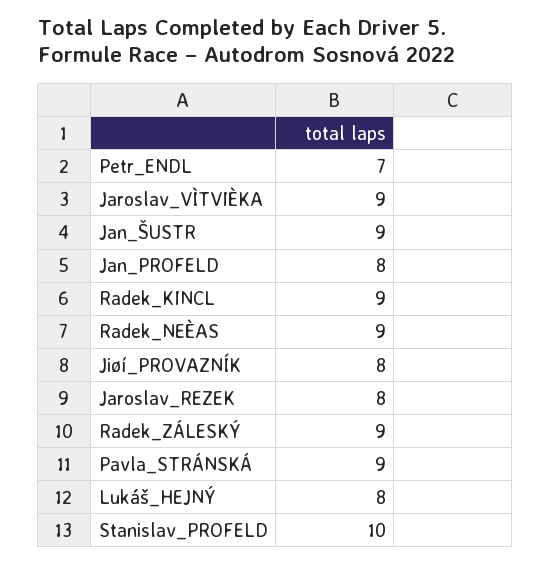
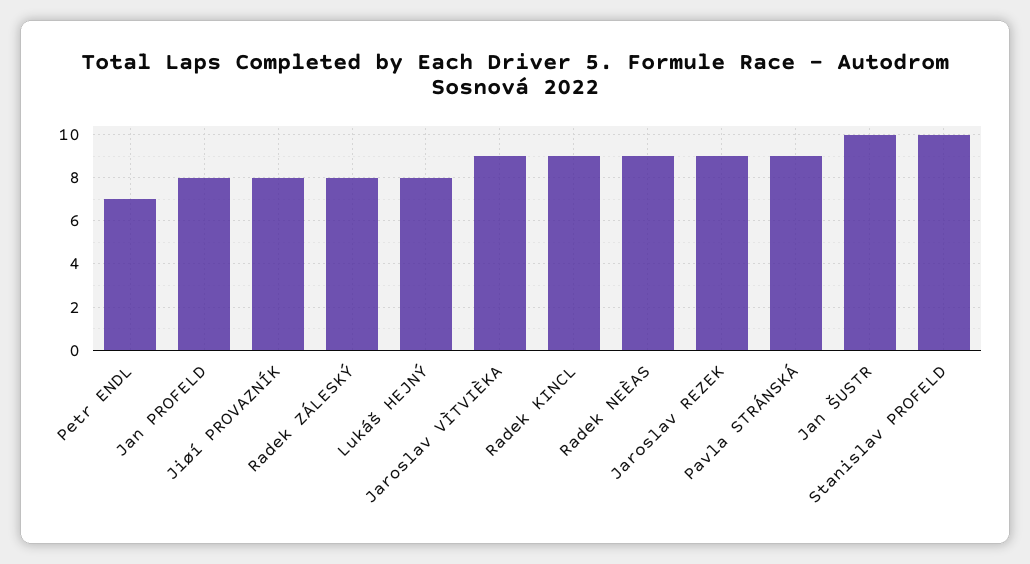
Jan_ŠUSTR: 9 -> 10
Jaroslav_REZEK: 8 -> 9
Radek_ZÁLESKÝ: 9 -> 8

